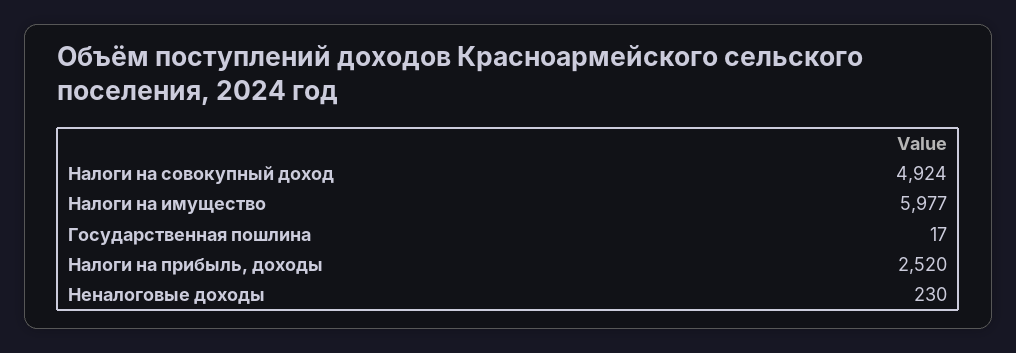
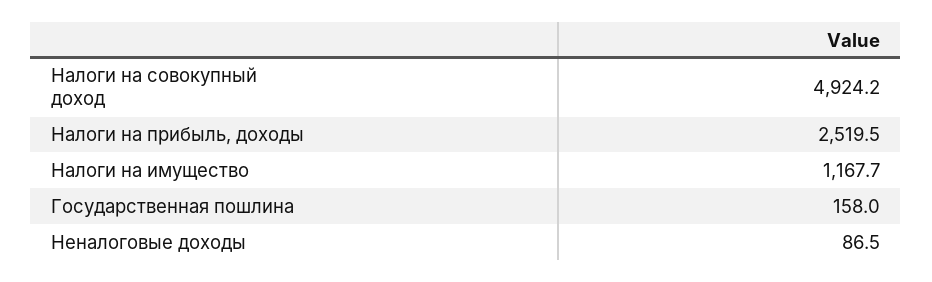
Налоги на имущество: 5977 -> 1167.7
Государственная пошлина: 17 -> 158
Неналоговые доходы: 230 -> 86.5

